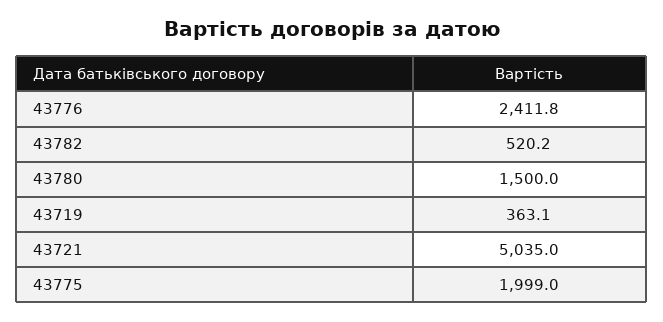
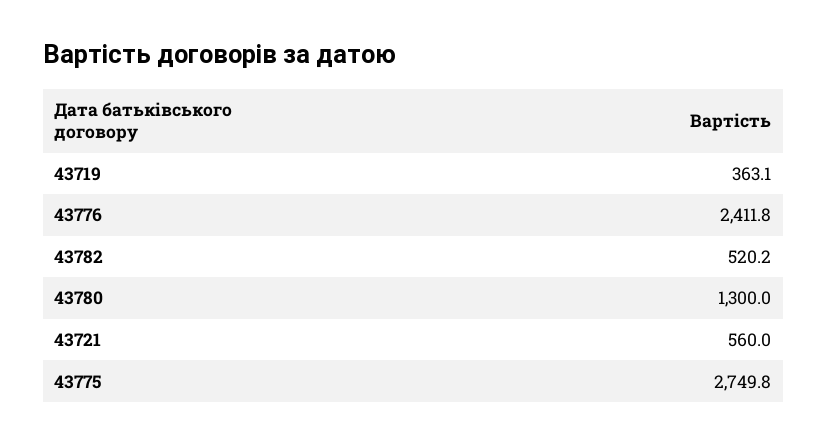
43780: 1500 -> 1300
43721: 5035 -> 560
43775: 1999 -> 2749.8

